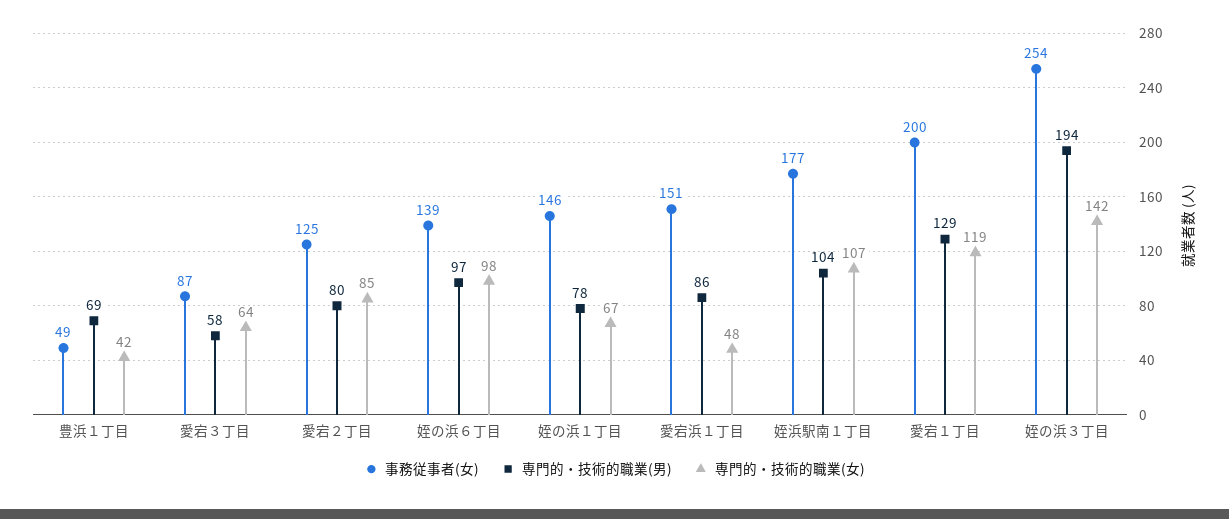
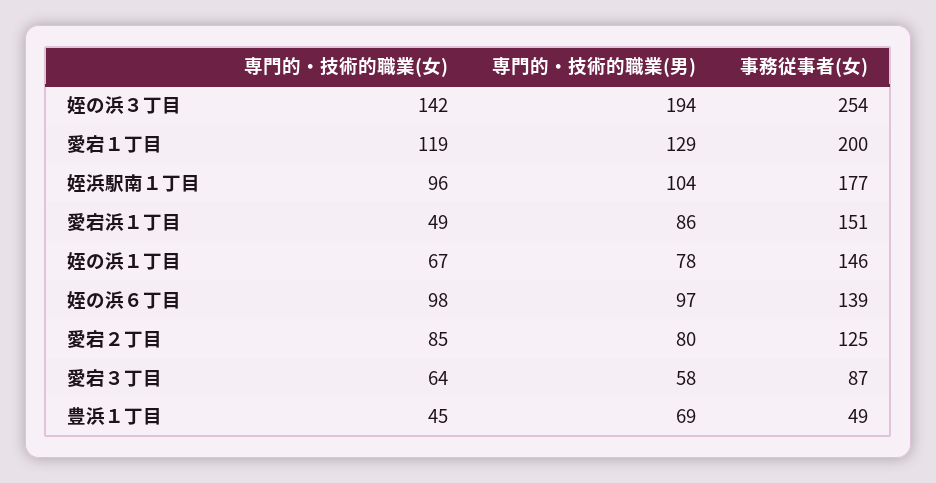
専門的・技術的職業(女), 豊浜１丁目: 42 -> 45
専門的・技術的職業(女), 愛宕浜１丁目: 48 -> 49
専門的・技術的職業(女), 姪浜駅南１丁目: 107 -> 96

